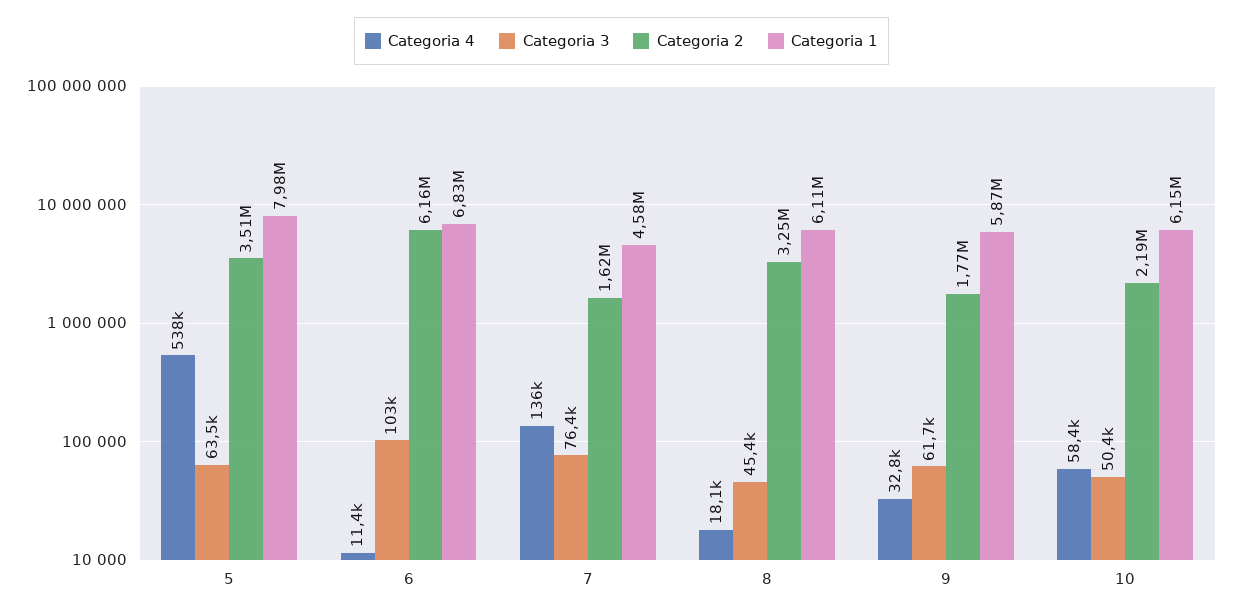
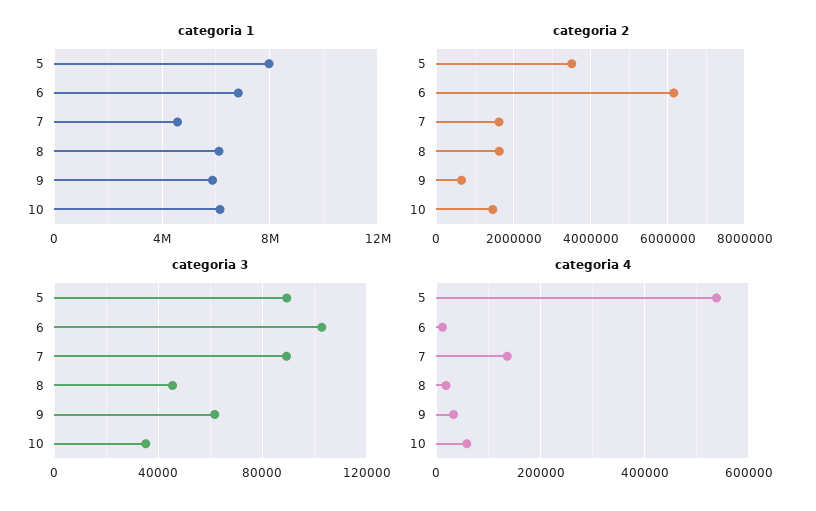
Categoria 3, 5: 63500 -> 90000
Categoria 3, 7: 76400 -> 90000
Categoria 2, 8: 3250000 -> 1600000
Categoria 2, 9: 1770000 -> 600000
Categoria 3, 10: 50400 -> 35000
Categoria 2, 10: 2190000 -> 1400000

